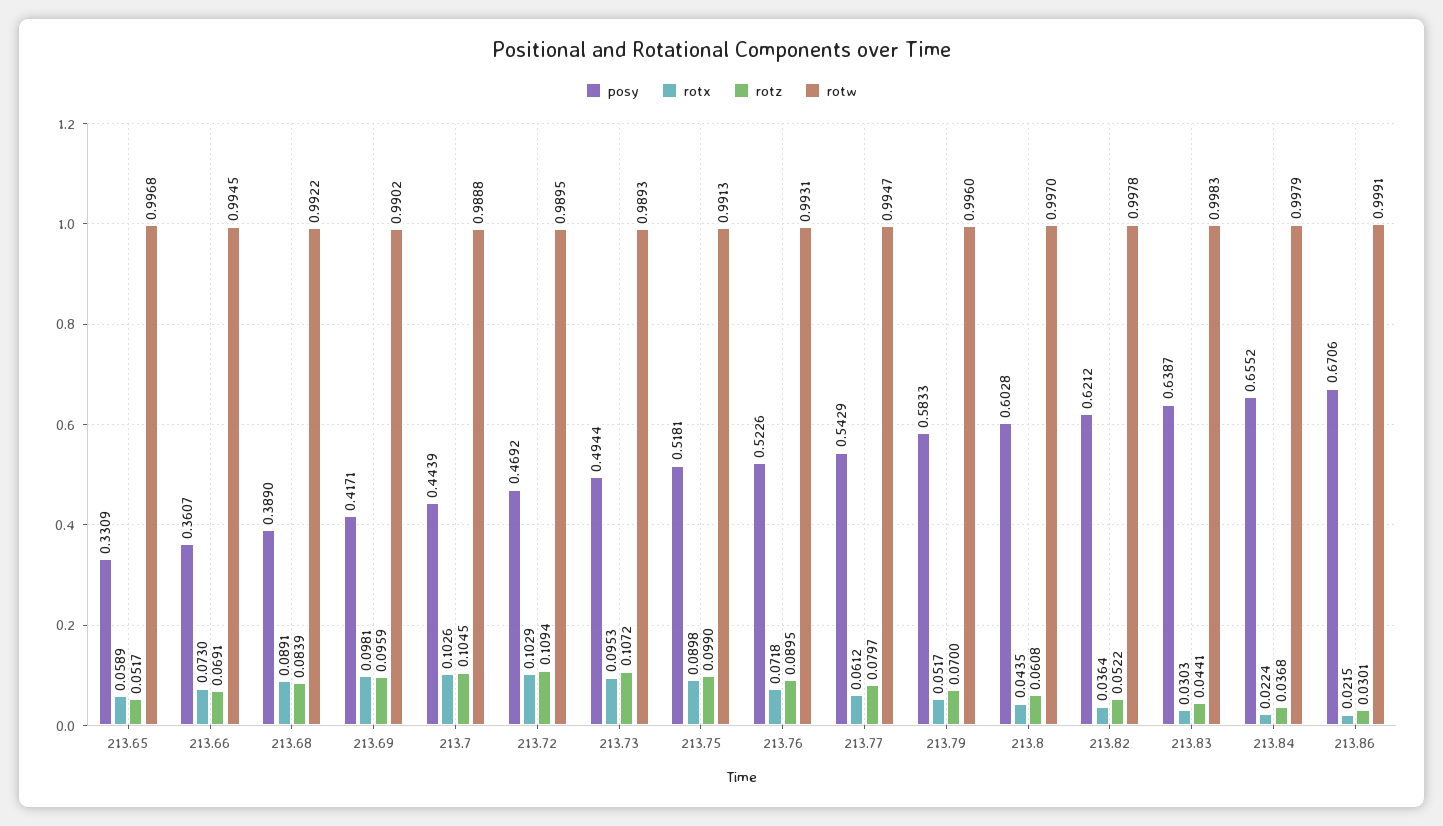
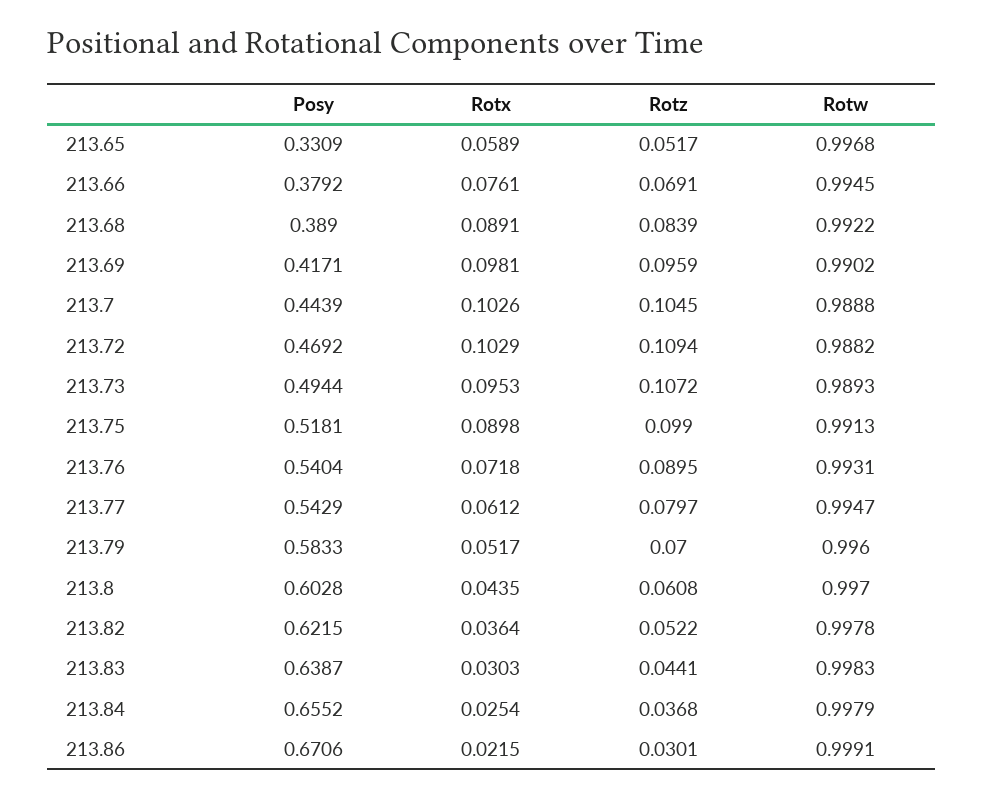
posy, 213.66: 0.3607 -> 0.3792
rotx, 213.66: 0.073 -> 0.0761
rotw, 213.72: 0.9895 -> 0.9882
posy, 213.76: 0.5226 -> 0.5404
posy, 213.82: 0.6212 -> 0.6215
rotx, 213.84: 0.0224 -> 0.0254

